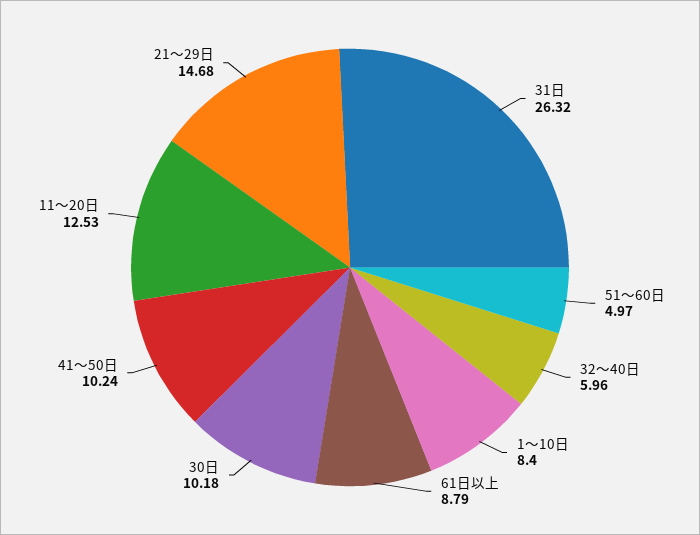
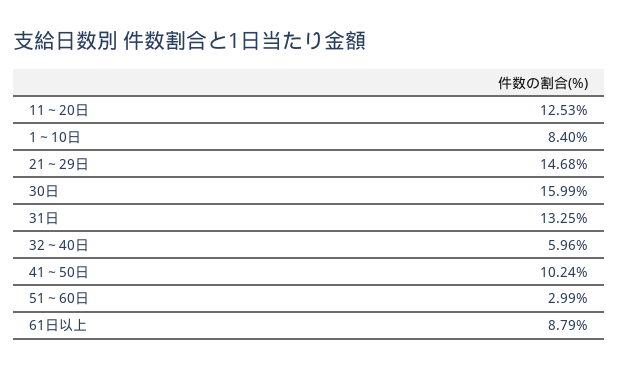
31日: 26.32 -> 13.25
51～60日: 4.97 -> 2.99
30日: 10.18 -> 15.99

